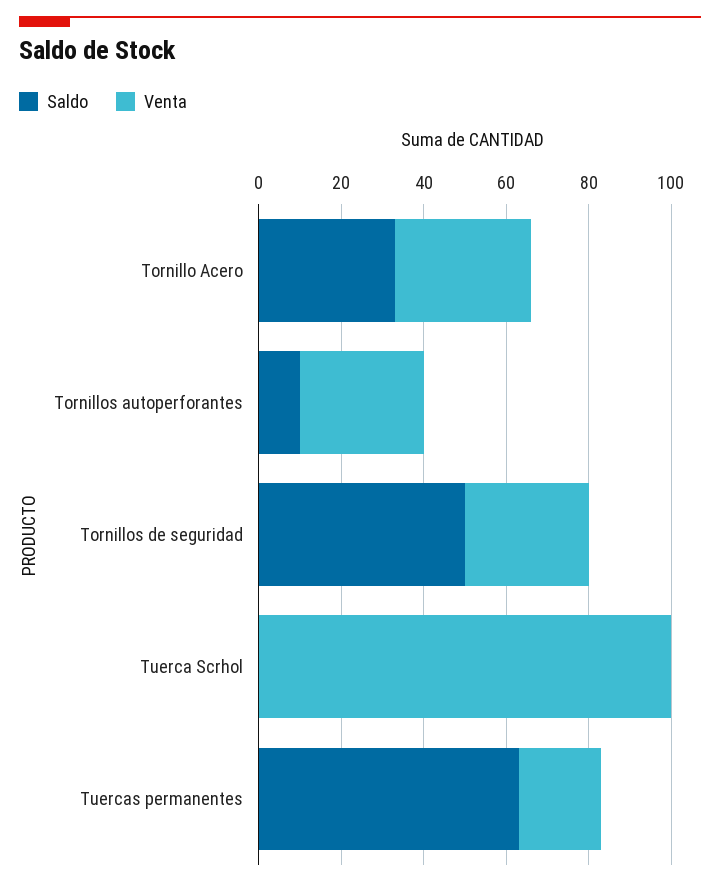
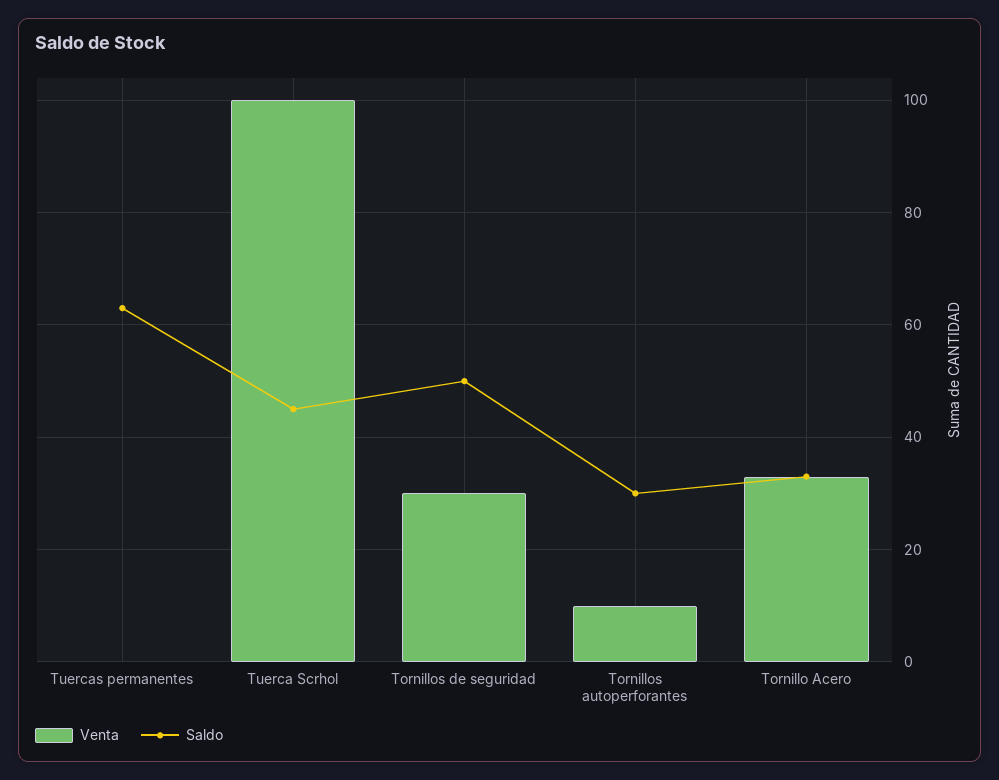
Saldo, Tornillos autoperforantes: 10 -> 30
Venta, Tornillos autoperforantes: 30 -> 10
Saldo, Tuerca Scrhol: 0 -> 45
Venta, Tuercas permanentes: 20 -> 0

